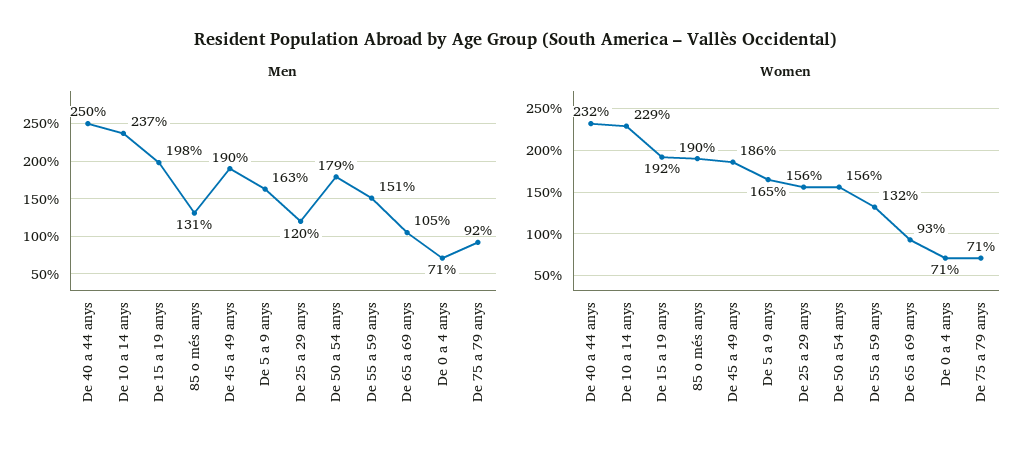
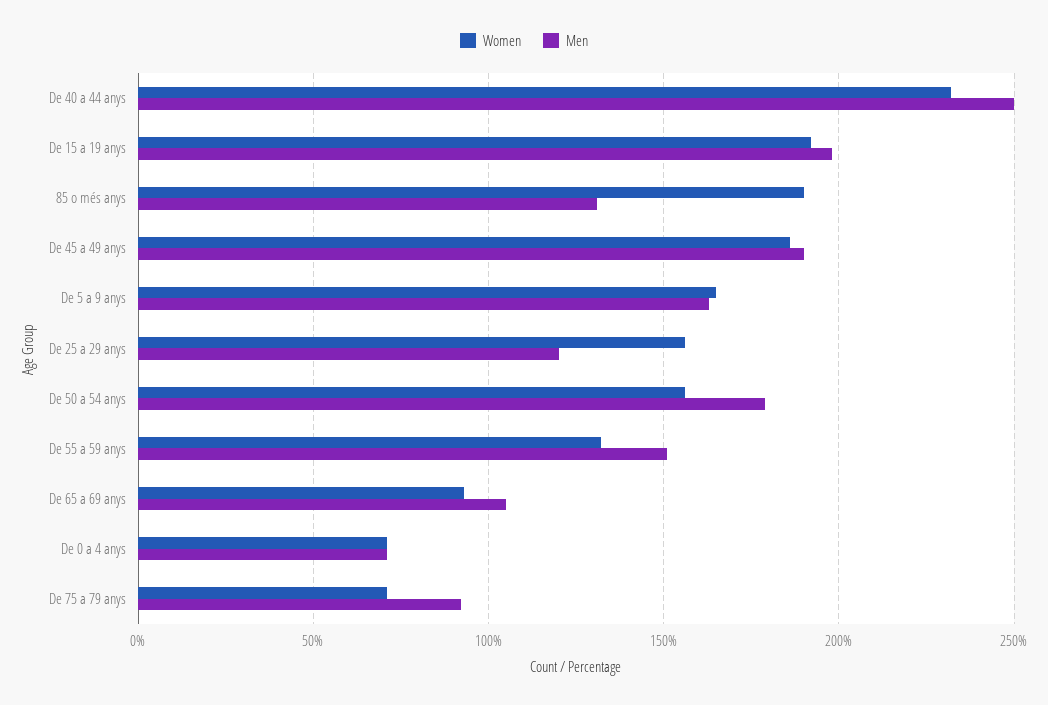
Men, De 10 a 14 anys: 237 -> none
Women, De 10 a 14 anys: 229 -> none

